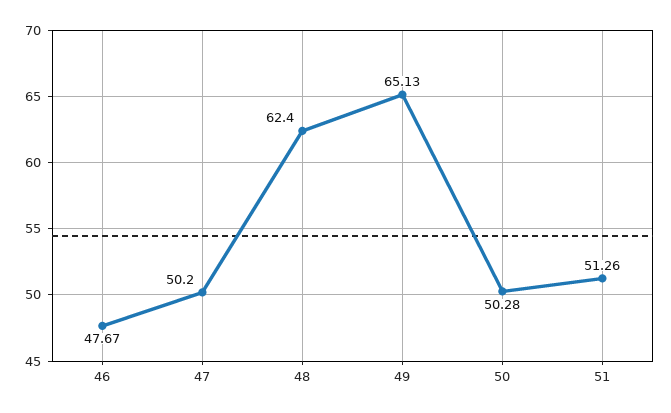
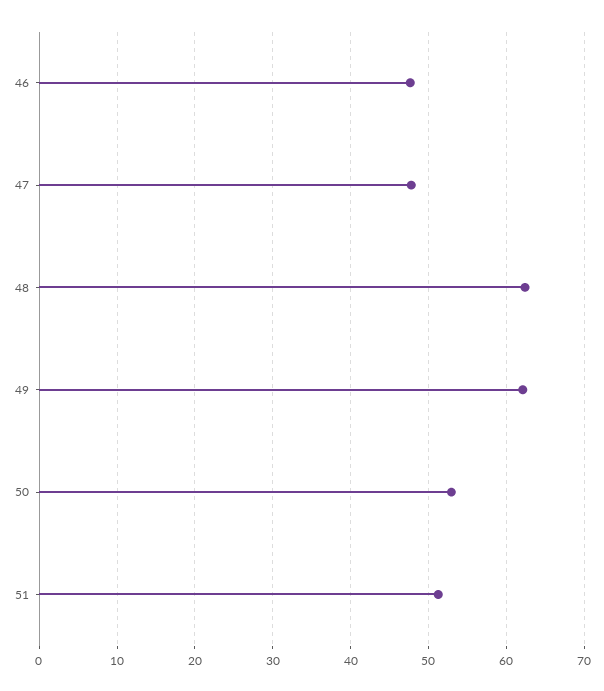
47: 50.2 -> 48
49: 65.13 -> 62
50: 50.28 -> 53

